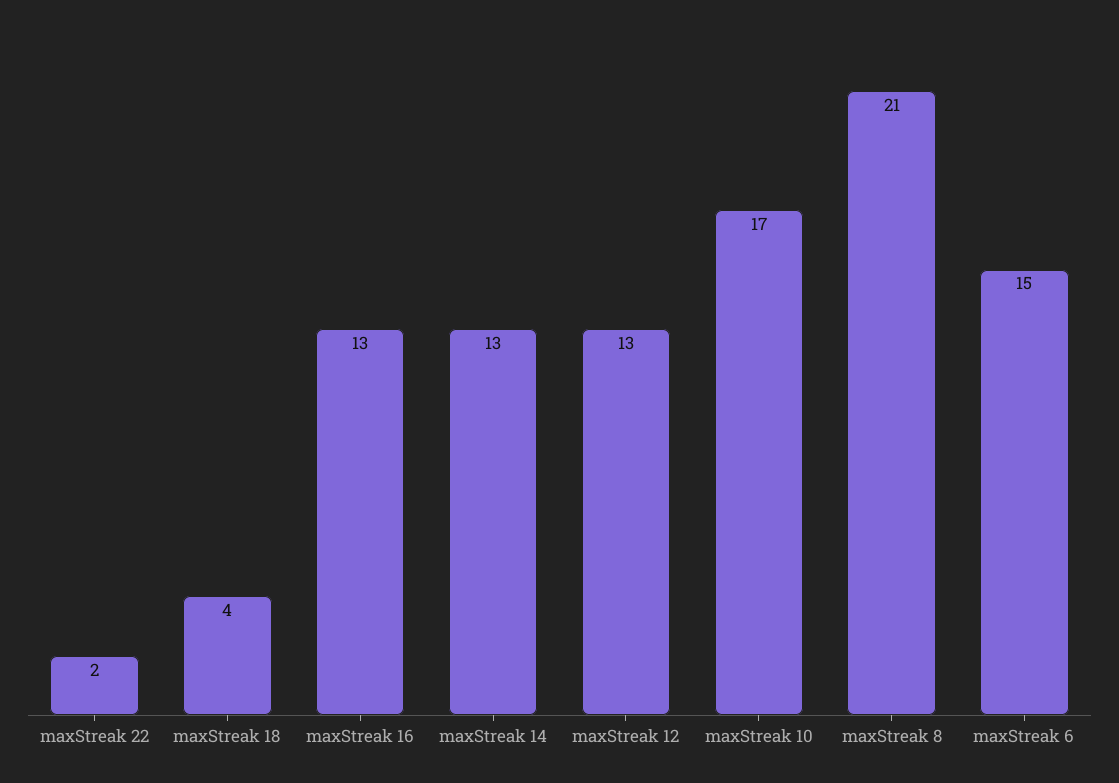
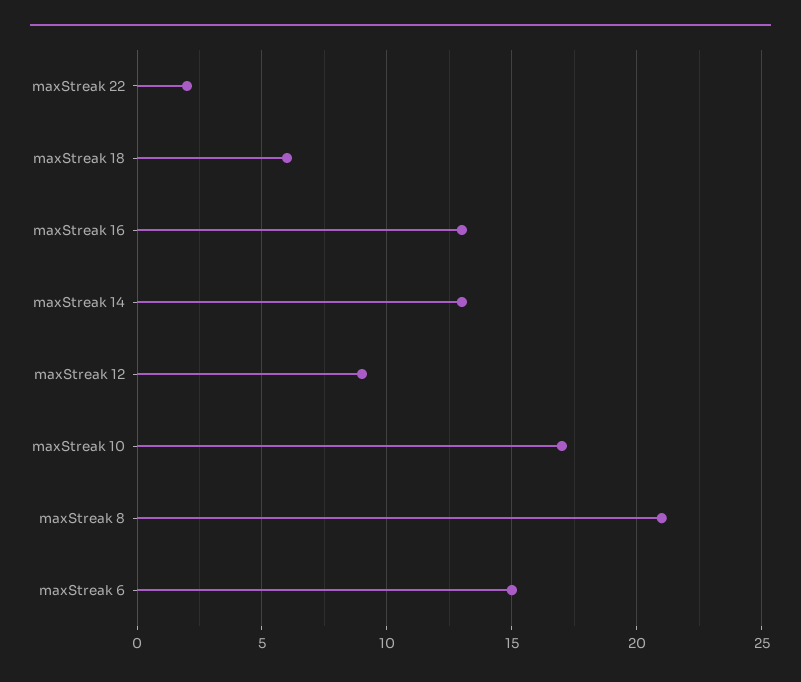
maxStreak 18: 4 -> 6
maxStreak 12: 13 -> 9

